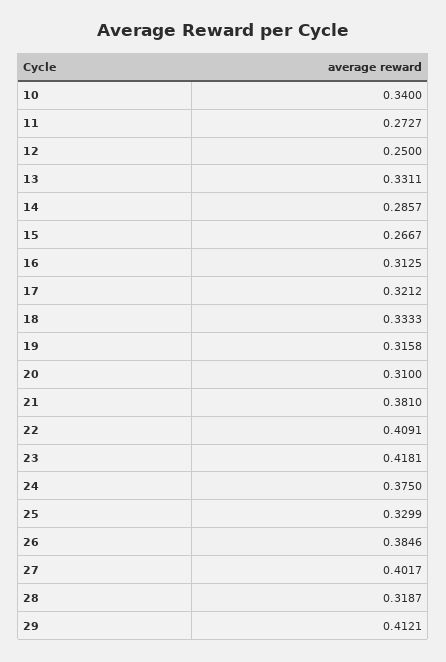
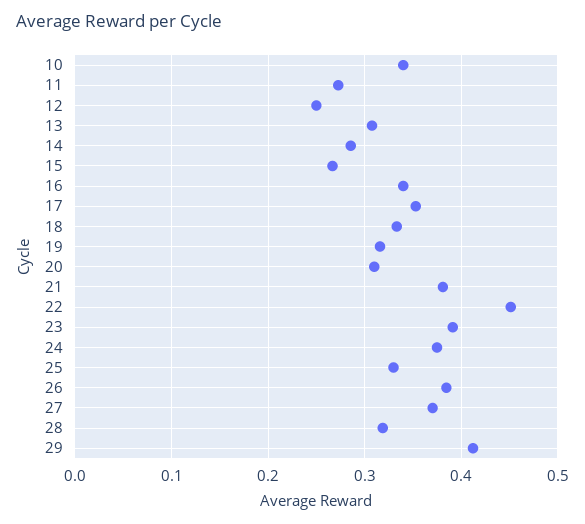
13: 0.3311 -> 0.31
16: 0.3125 -> 0.34
17: 0.3212 -> 0.35
22: 0.4091 -> 0.45
23: 0.4181 -> 0.39
27: 0.4017 -> 0.37

